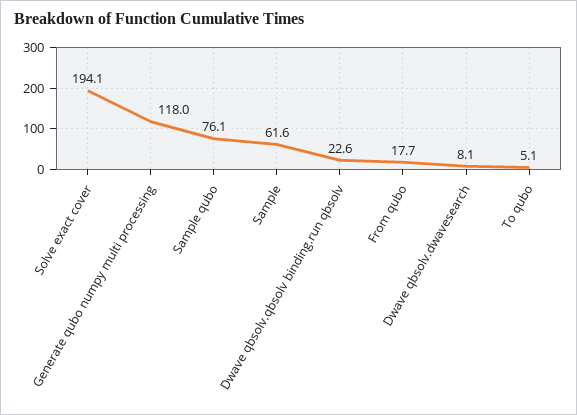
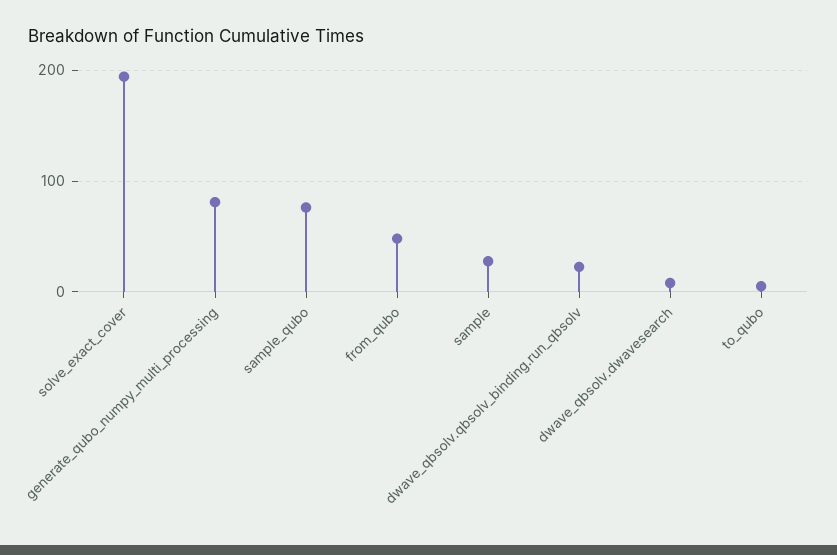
Generate qubo numpy multi processing: 118 -> 80
Sample: 61.6 -> 30
From qubo: 17.7 -> 50

